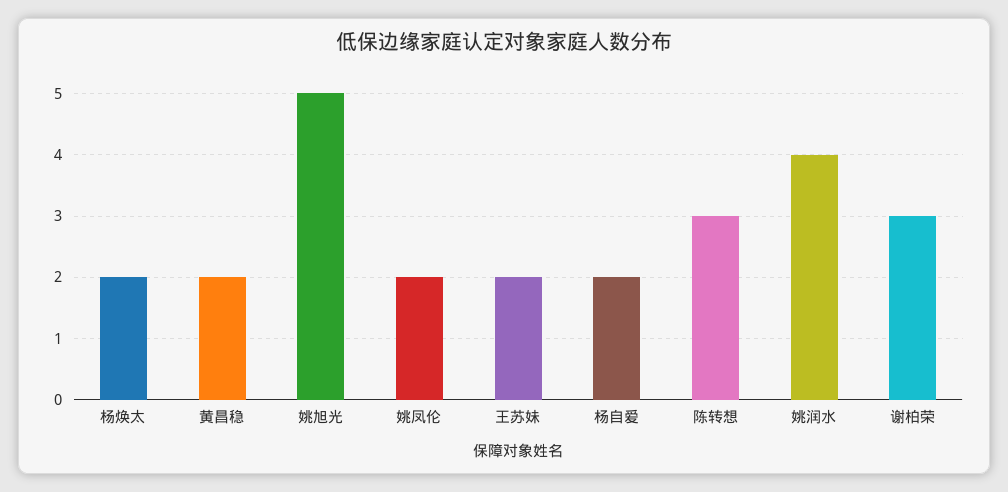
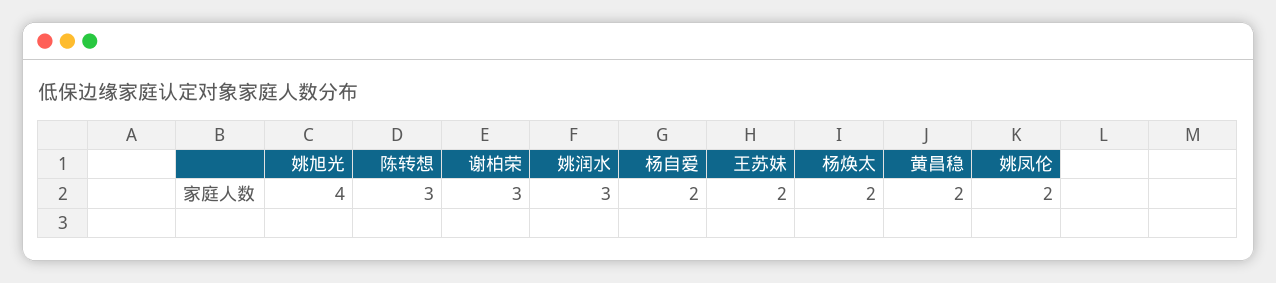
姚旭光: 5 -> 4
姚润水: 4 -> 3

